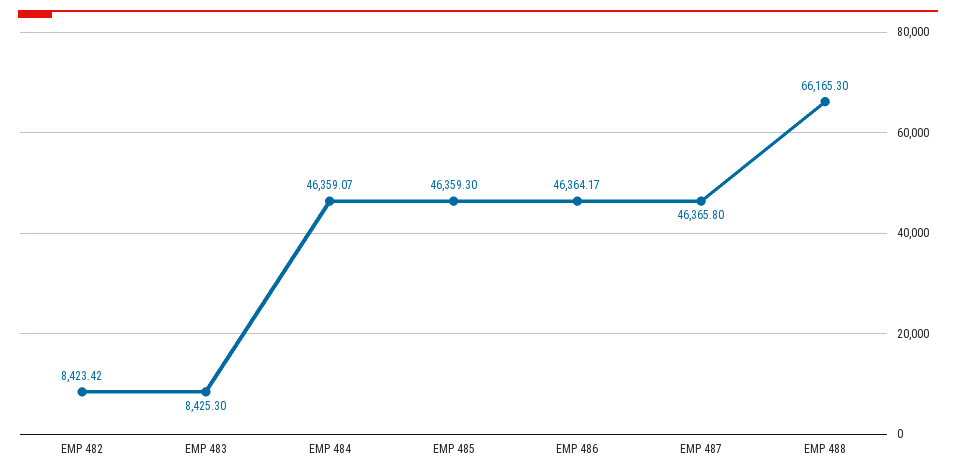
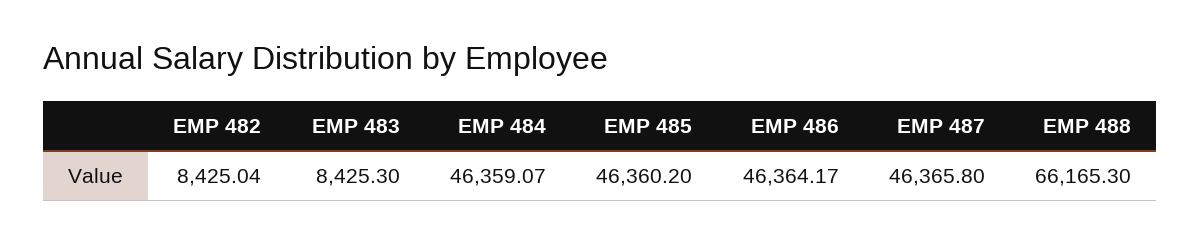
EMP 482: 8423.42 -> 8425.04
EMP 485: 46359.3 -> 46360.2

